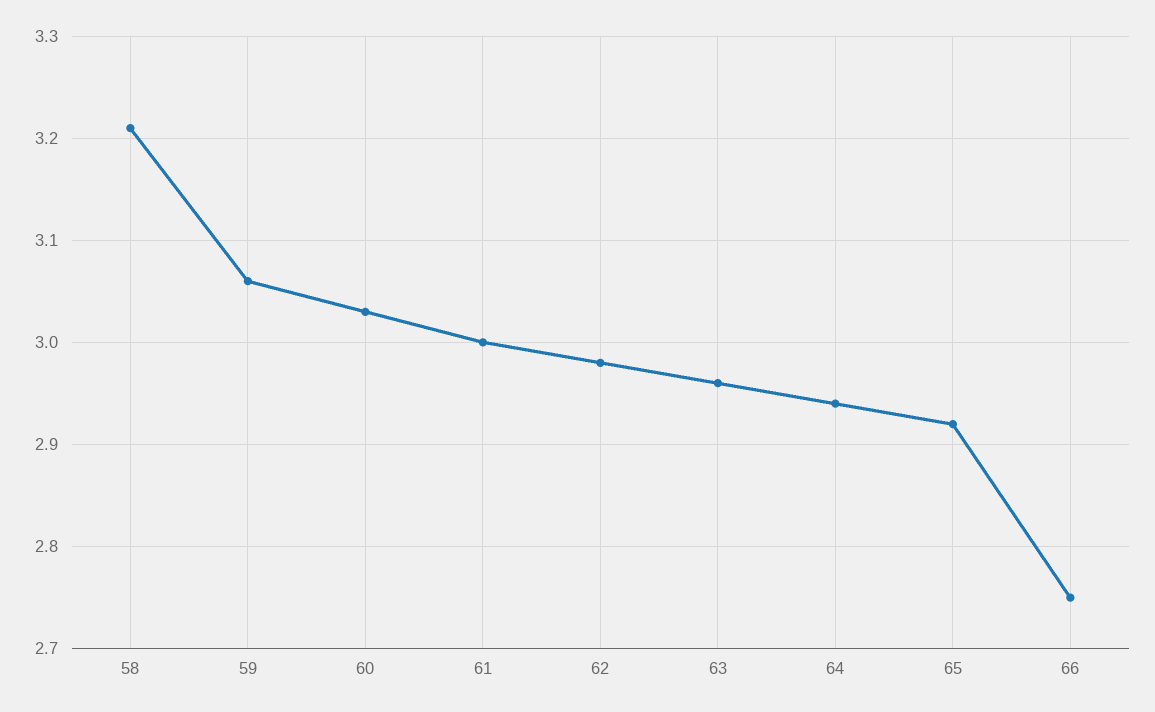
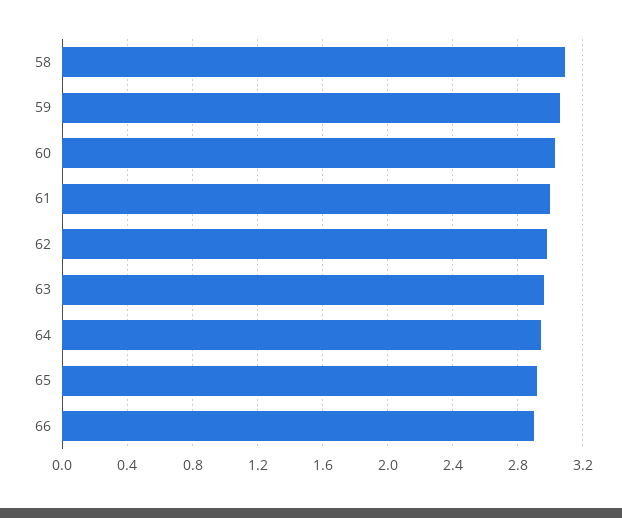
58: 3.21 -> 3.1
66: 2.75 -> 2.9

